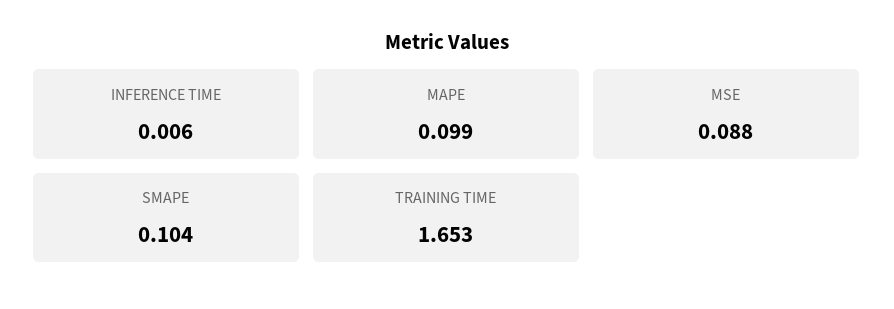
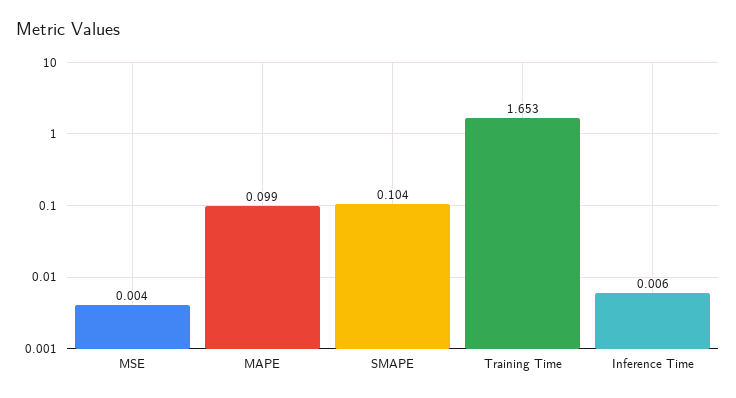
MSE: 0.088 -> 0.004

